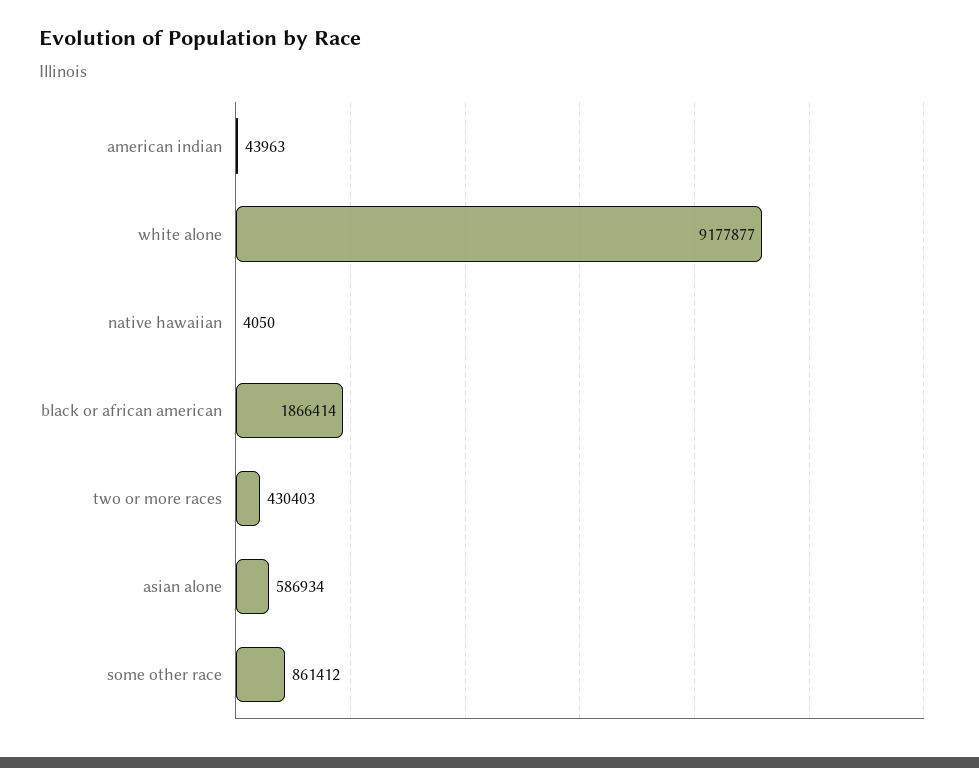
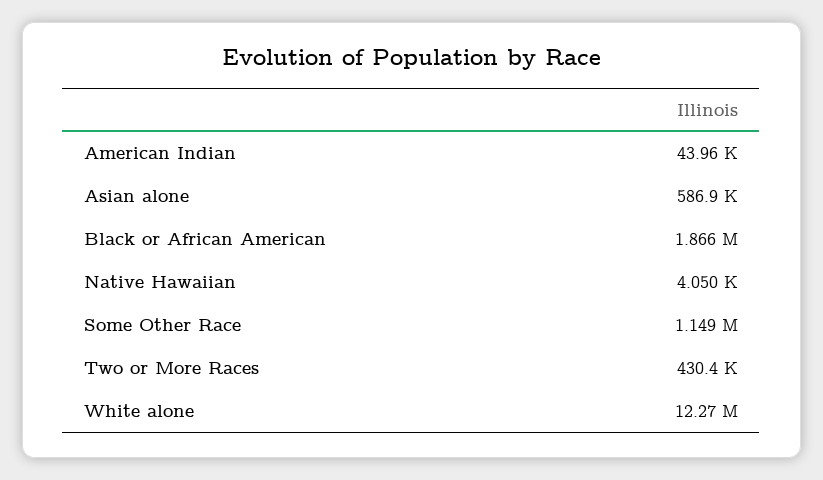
white alone: 9177877 -> 12270000
some other race: 861412 -> 1149000

